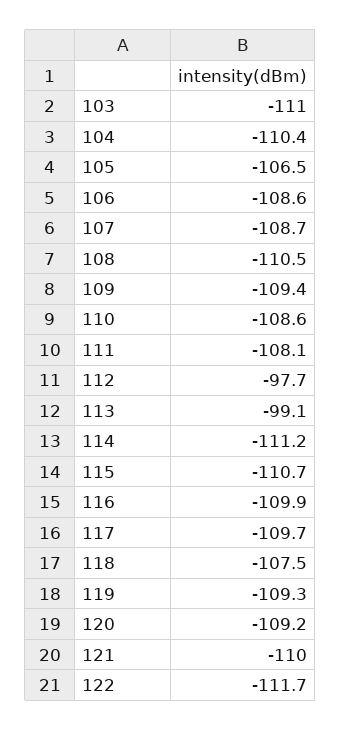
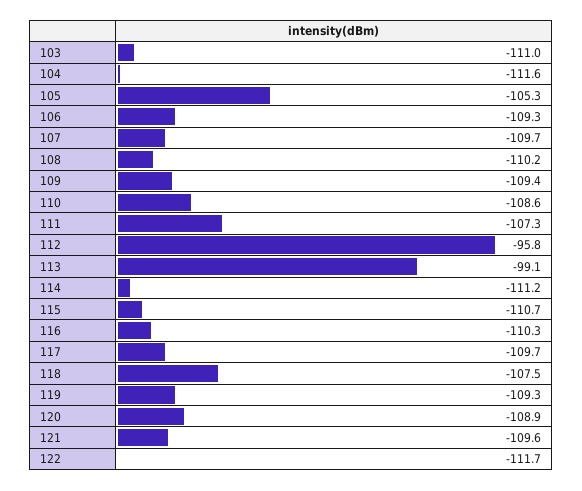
104: -110.4 -> -111.6
105: -106.5 -> -105.3
106: -108.6 -> -109.3
107: -108.7 -> -109.7
108: -110.5 -> -110.2
111: -108.1 -> -107.3
112: -97.7 -> -95.8
116: -109.9 -> -110.3
120: -109.2 -> -108.9
121: -110 -> -109.6

